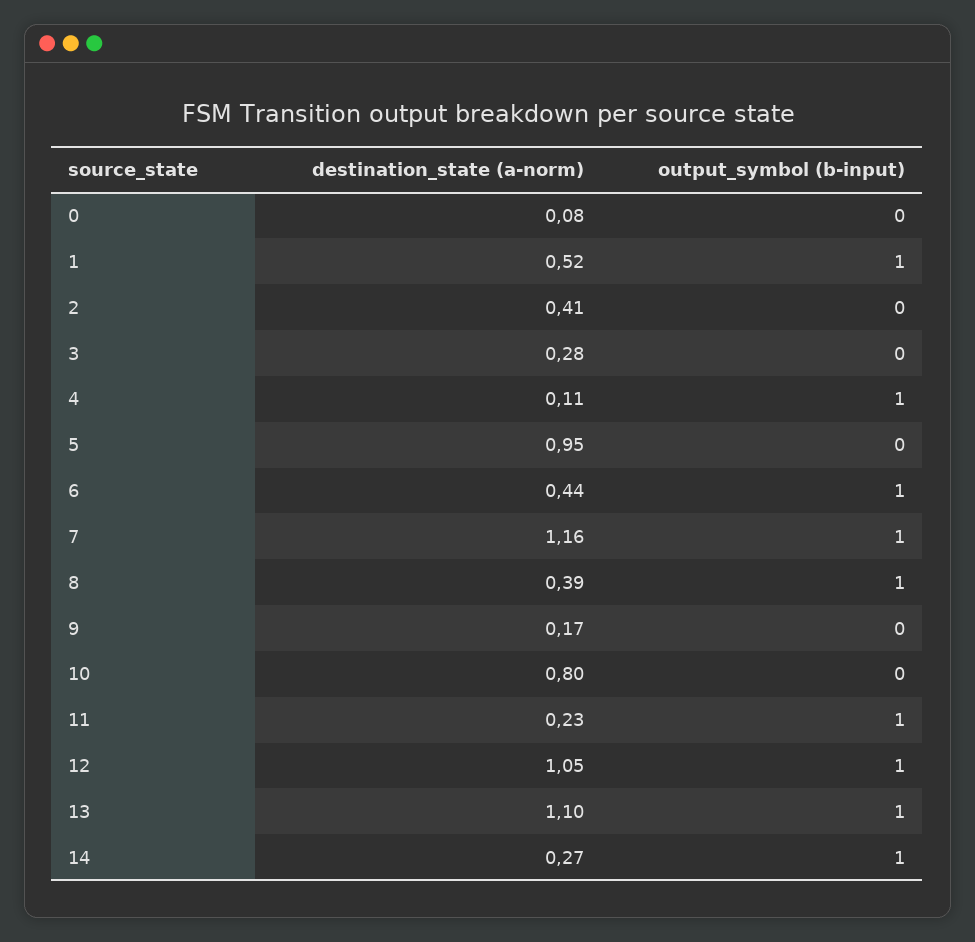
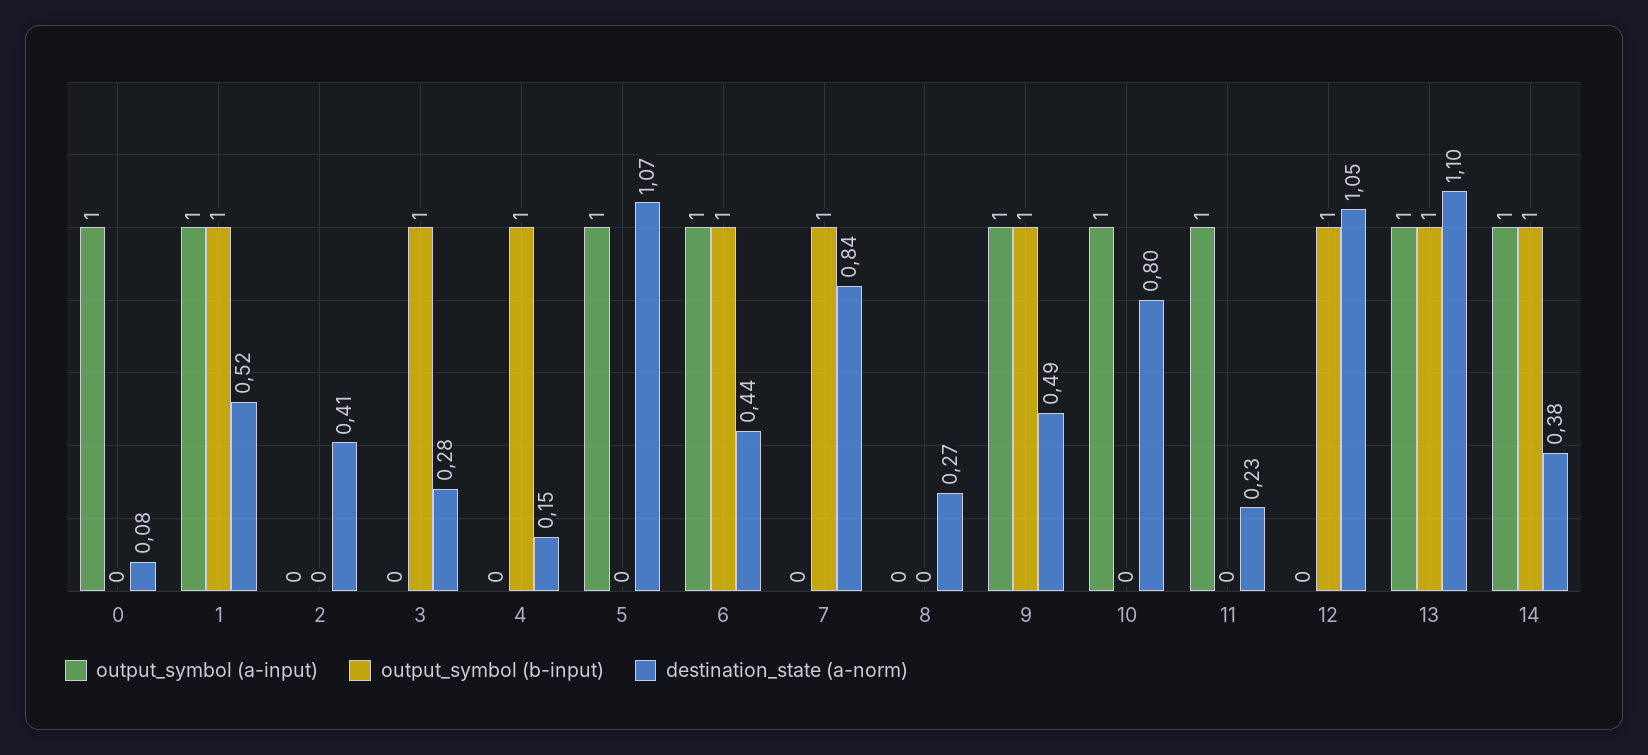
output_symbol (b-input), 3: 0 -> 1
destination_state (a-norm), 4: 0.11 -> 0.15
destination_state (a-norm), 5: 0.95 -> 1.07
destination_state (a-norm), 7: 1.16 -> 0.84
destination_state (a-norm), 8: 0.39 -> 0.27
output_symbol (b-input), 8: 1 -> 0
destination_state (a-norm), 9: 0.17 -> 0.49
output_symbol (b-input), 9: 0 -> 1
output_symbol (b-input), 11: 1 -> 0
destination_state (a-norm), 14: 0.27 -> 0.38
output_symbol (a-input), 0: none -> 1
output_symbol (a-input), 1: none -> 1
output_symbol (a-input), 2: none -> 0
output_symbol (a-input), 3: none -> 0
output_symbol (a-input), 4: none -> 0
output_symbol (a-input), 5: none -> 1
output_symbol (a-input), 6: none -> 1
output_symbol (a-input), 7: none -> 0
output_symbol (a-input), 8: none -> 0
output_symbol (a-input), 9: none -> 1
output_symbol (a-input), 10: none -> 1
output_symbol (a-input), 11: none -> 1
output_symbol (a-input), 12: none -> 0
output_symbol (a-input), 13: none -> 1
output_symbol (a-input), 14: none -> 1

